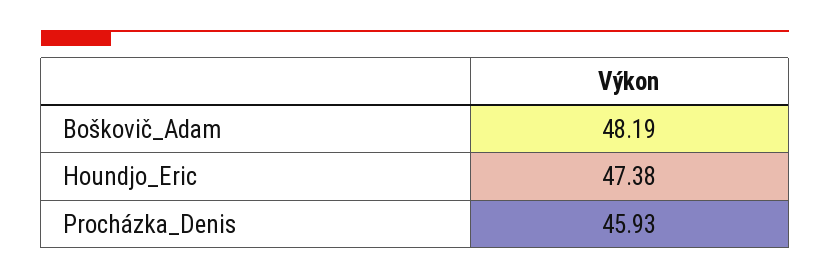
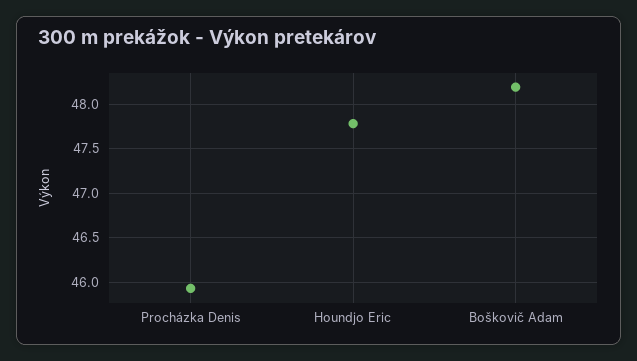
Houndjo_Eric: 47.38 -> 47.8

